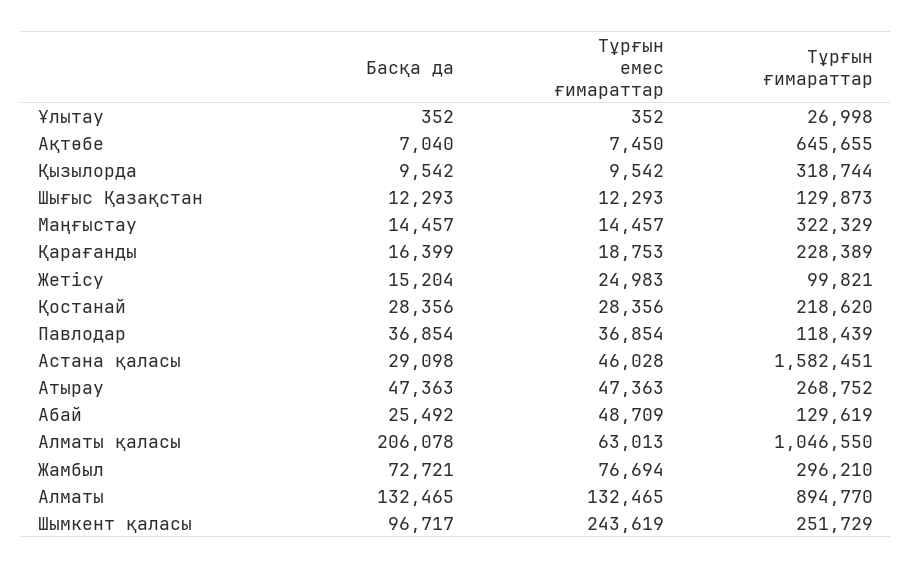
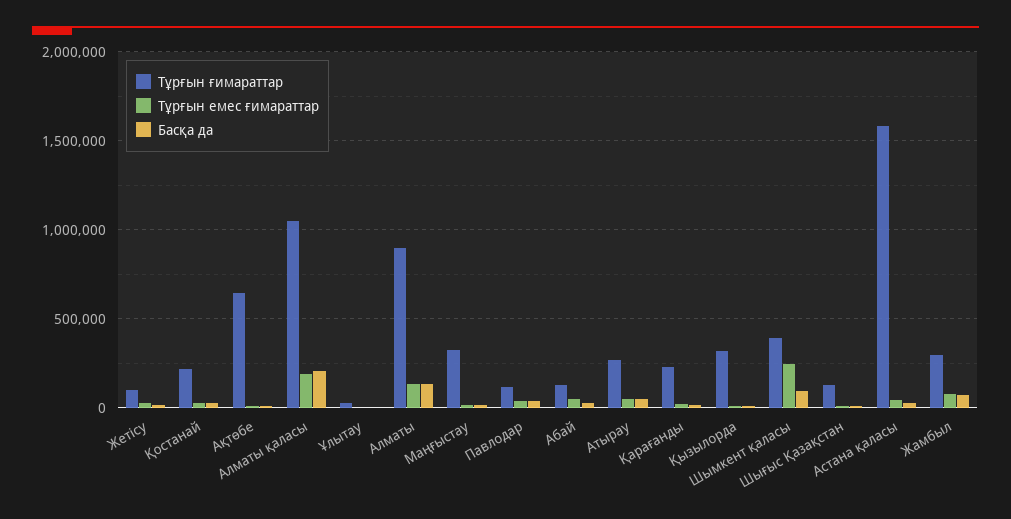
Тұрғын емес ғимараттар, Алматы қаласы: 63013 -> 200000
Тұрғын ғимараттар, Шымкент қаласы: 251729 -> 400000

